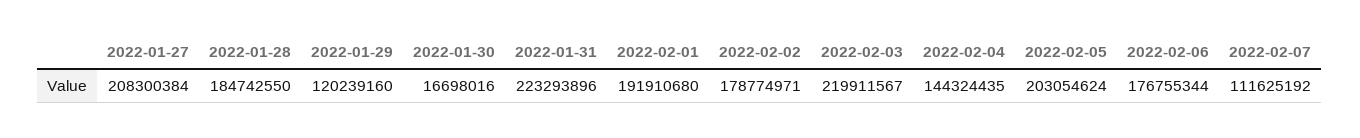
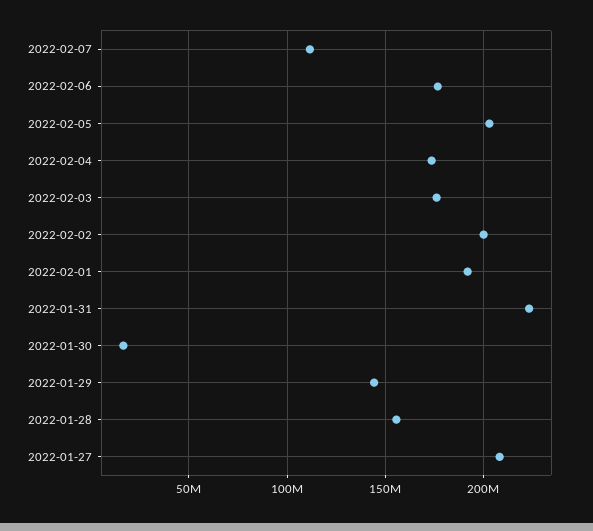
2022-01-28: 184742550 -> 155000000
2022-01-29: 120239160 -> 145000000
2022-02-02: 178774971 -> 200000000
2022-02-03: 219911567 -> 175000000
2022-02-04: 144324435 -> 175000000

